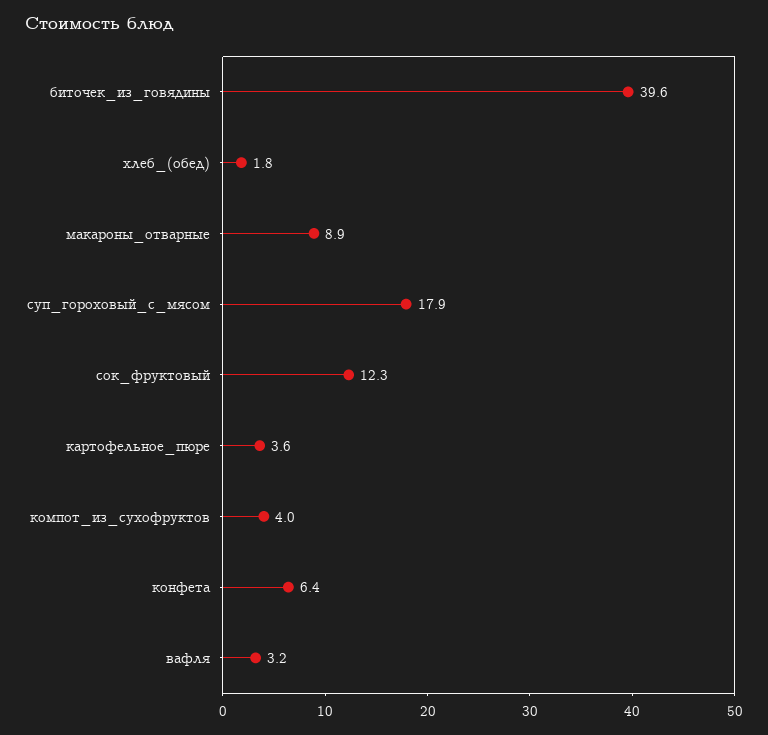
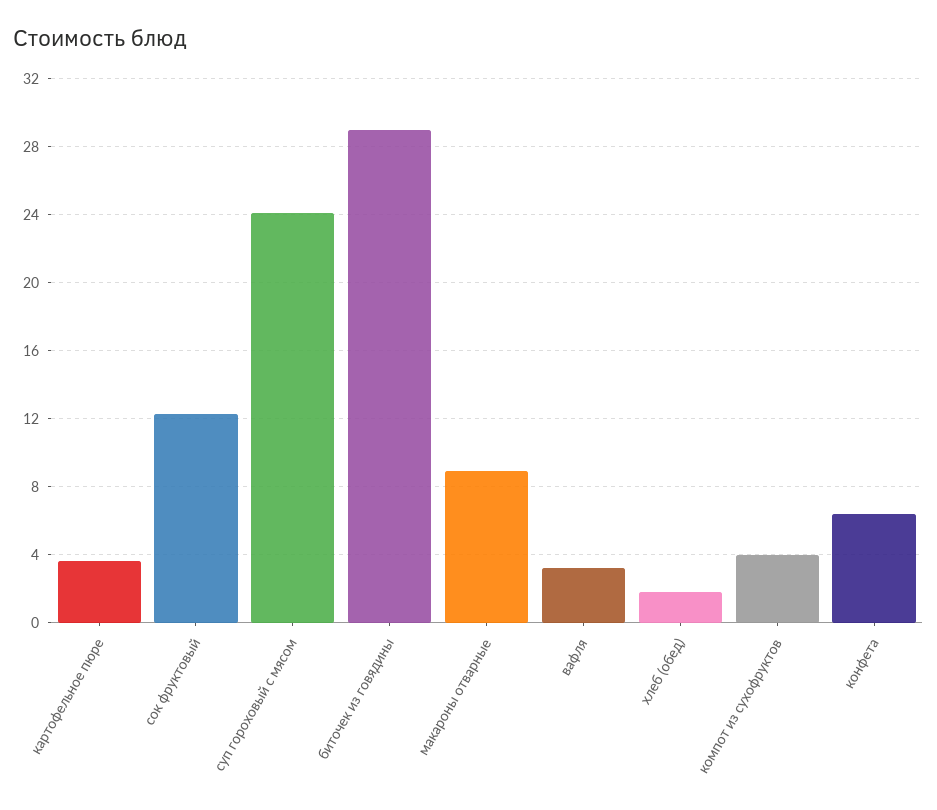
биточек_из_говядины: 39.6 -> 29
суп_гороховый_с_мясом: 17.9 -> 24

